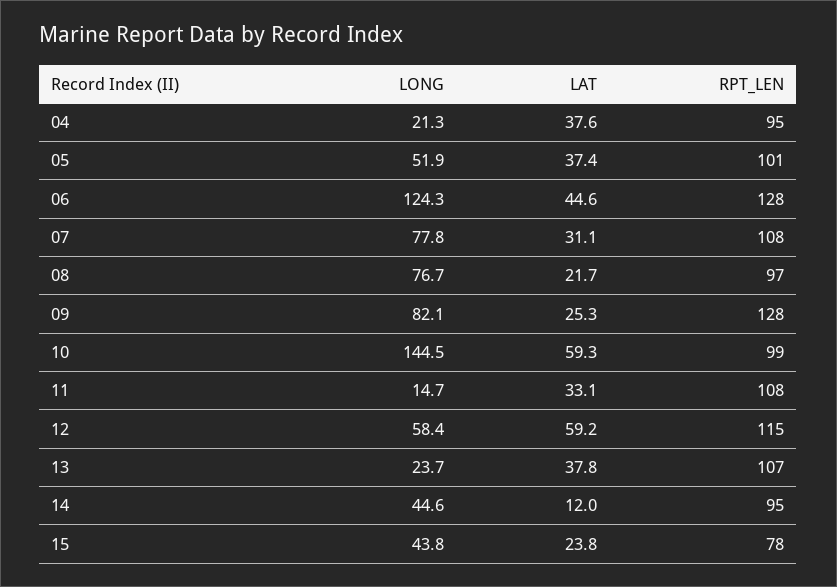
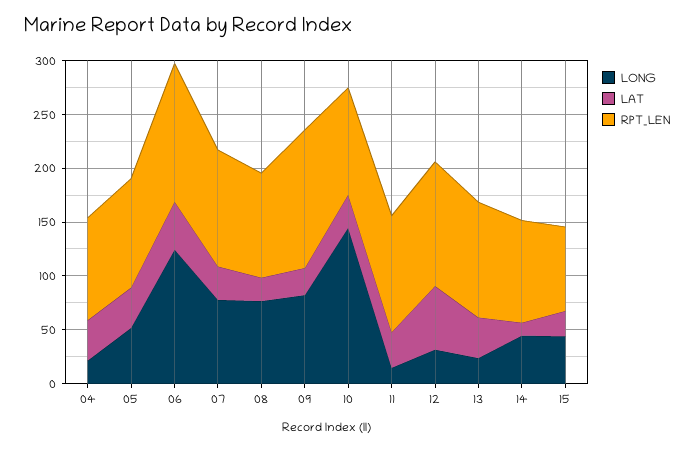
LAT, 10: 59.3 -> 30
LONG, 12: 58.4 -> 30

